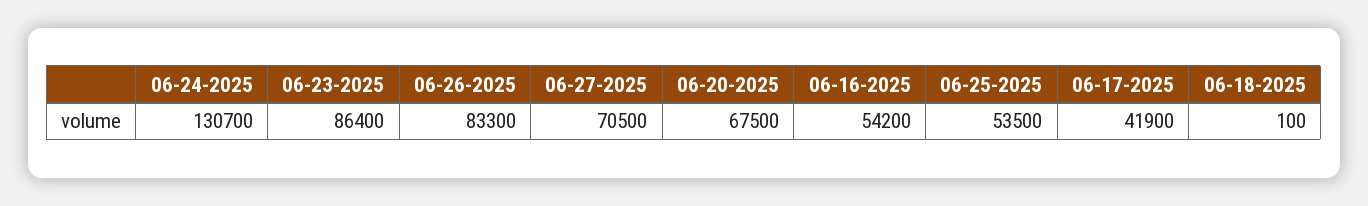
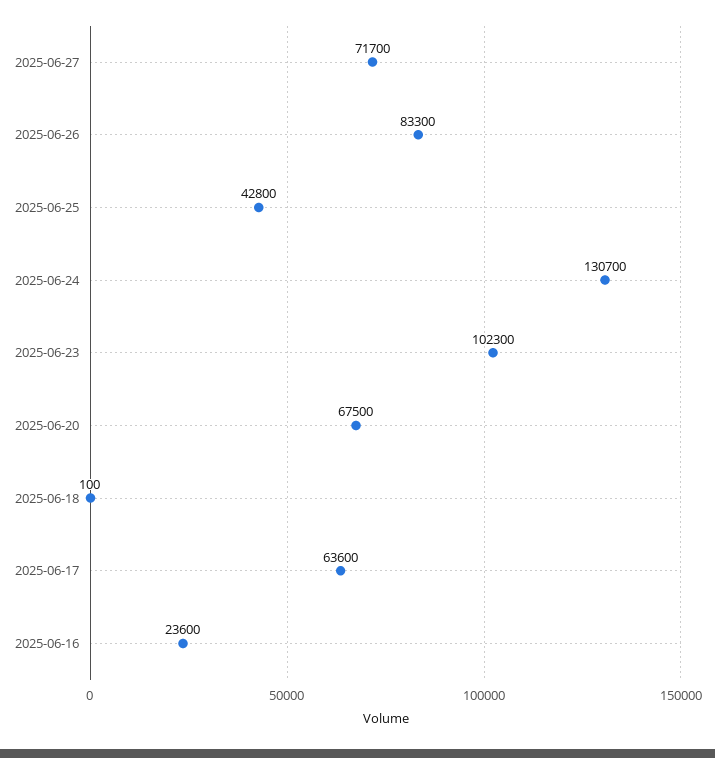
06-23-2025: 86400 -> 102300
06-27-2025: 70500 -> 71700
06-16-2025: 54200 -> 23600
06-25-2025: 53500 -> 42800
06-17-2025: 41900 -> 63600

